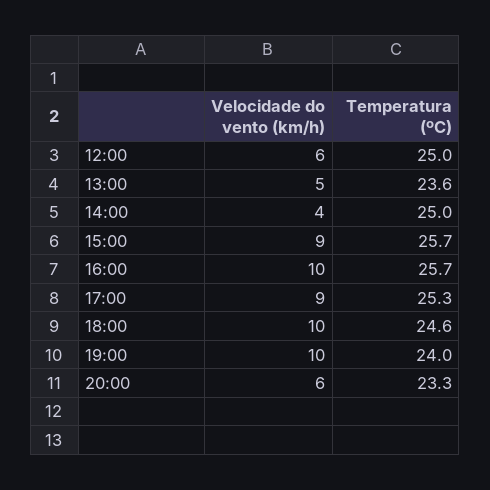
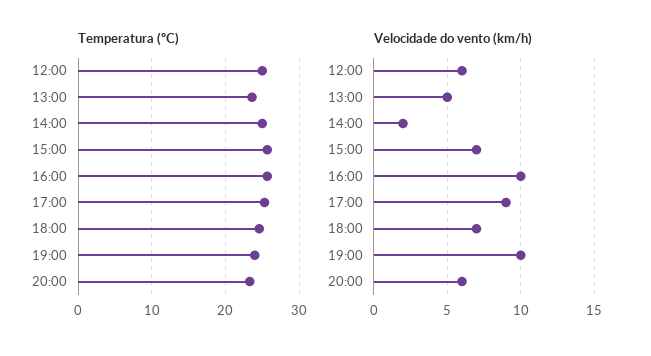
Velocidade do vento (km/h), 14:00: 4 -> 2
Velocidade do vento (km/h), 15:00: 9 -> 7
Velocidade do vento (km/h), 18:00: 10 -> 7

